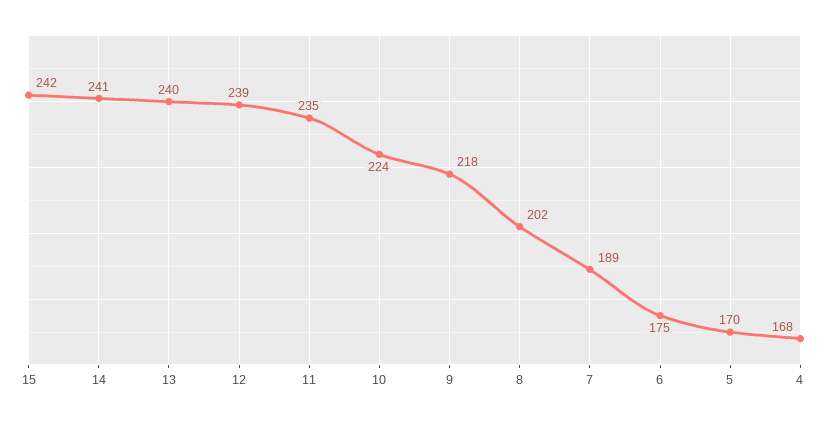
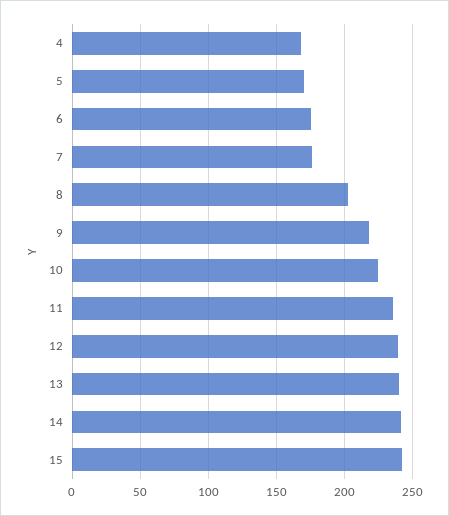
7: 189 -> 175

